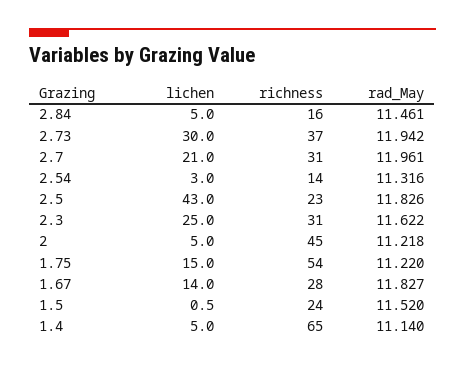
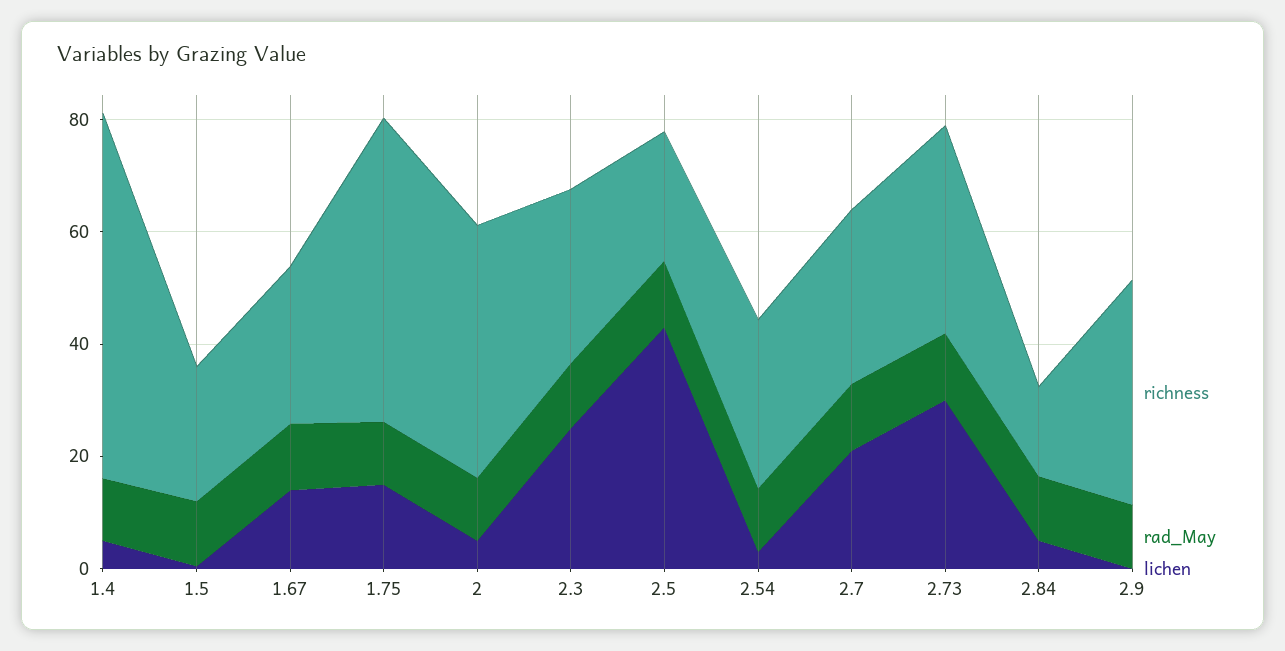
richness, 2.54: 14 -> 30
richness, 2.9: none -> 40
rad_May, 2.9: none -> 10
lichen, 2.9: none -> 0

